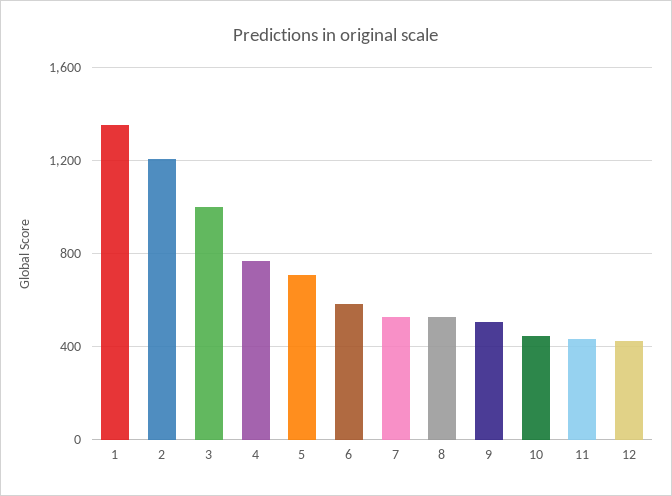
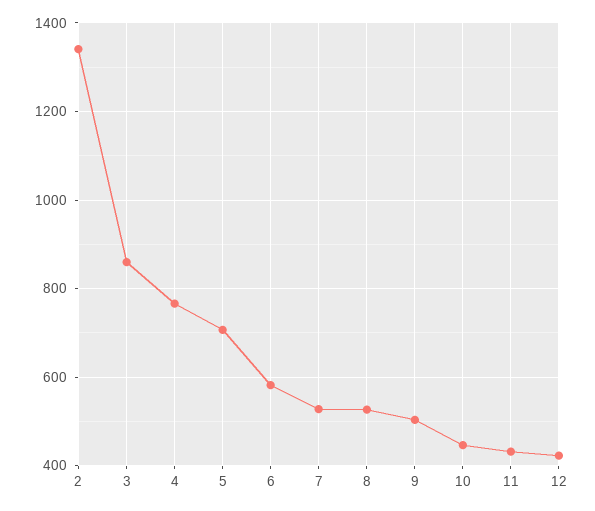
1: 1350 -> none
2: 1200 -> 1340
3: 1000 -> 860

